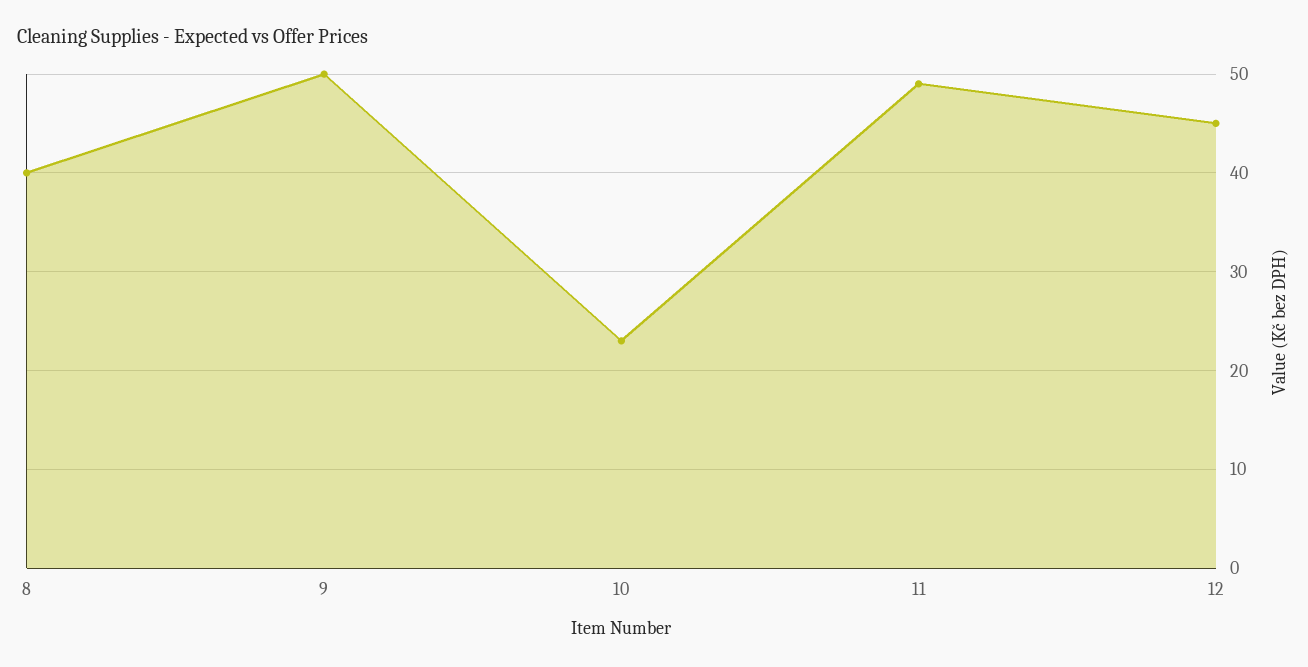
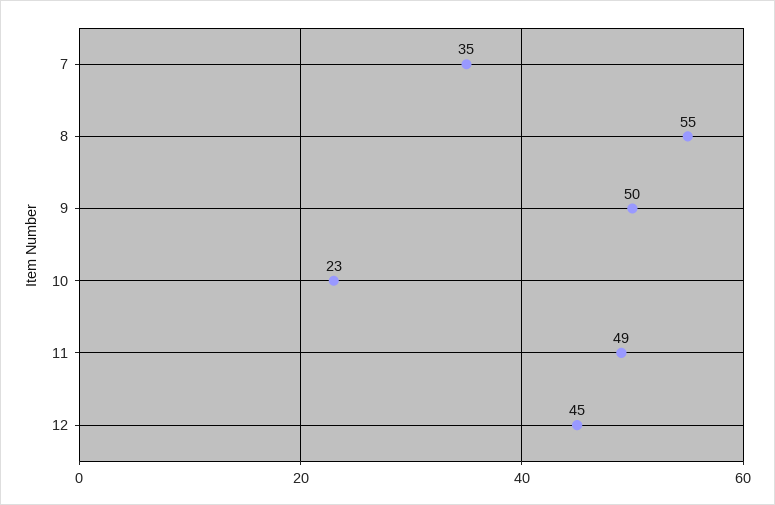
8: 40 -> 55
7: none -> 35

